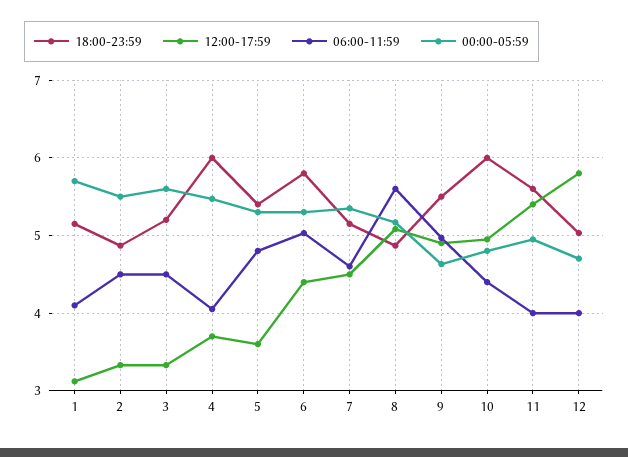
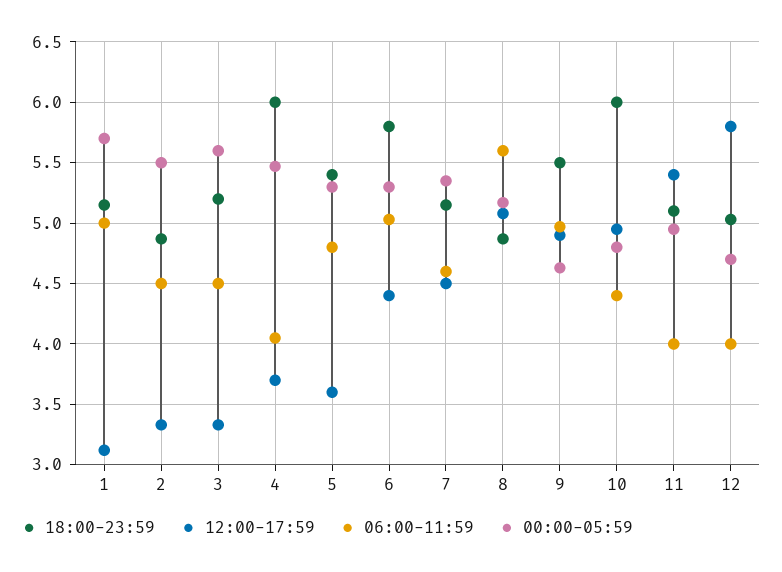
06:00-11:59, 1: 4.1 -> 5
18:00-23:59, 11: 5.6 -> 5.1

